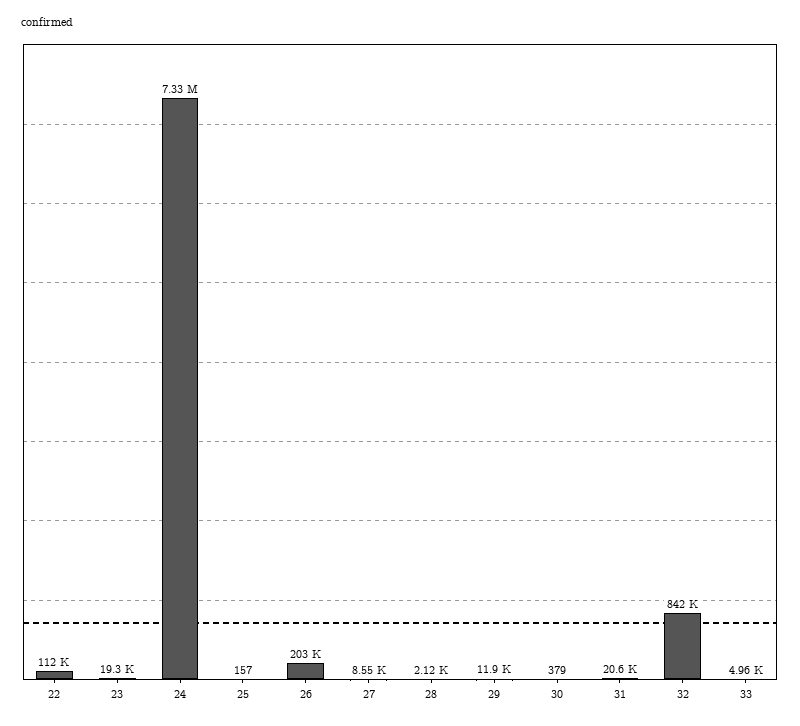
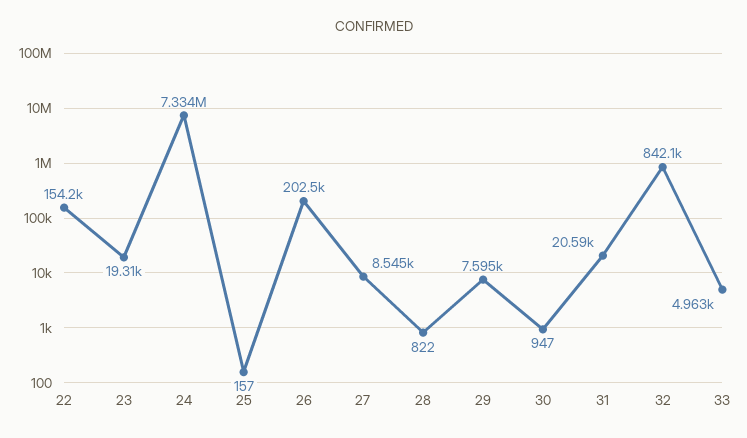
22: 112000 -> 154200
28: 2120 -> 822
29: 11900 -> 7595
30: 379 -> 947

